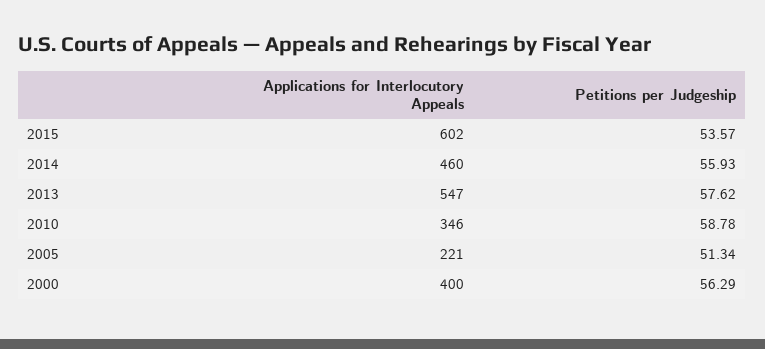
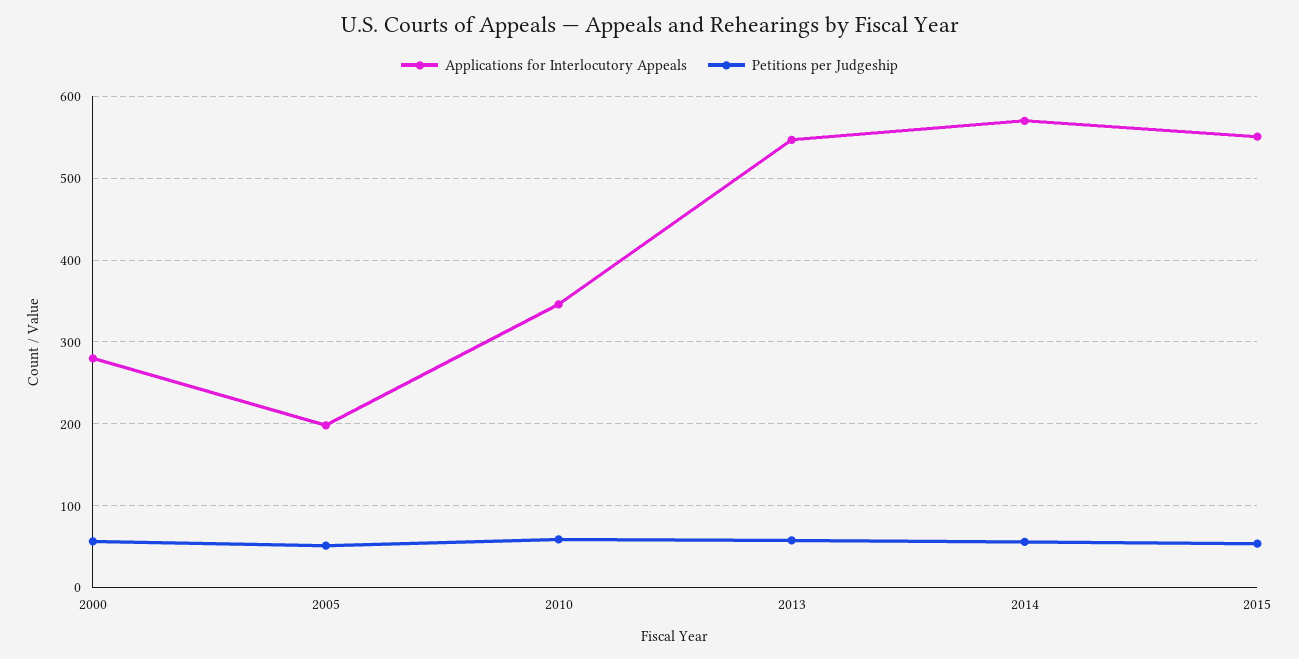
Applications for Interlocutory Appeals, 2015: 602 -> 550
Applications for Interlocutory Appeals, 2014: 460 -> 570
Applications for Interlocutory Appeals, 2005: 221 -> 200
Applications for Interlocutory Appeals, 2000: 400 -> 280

